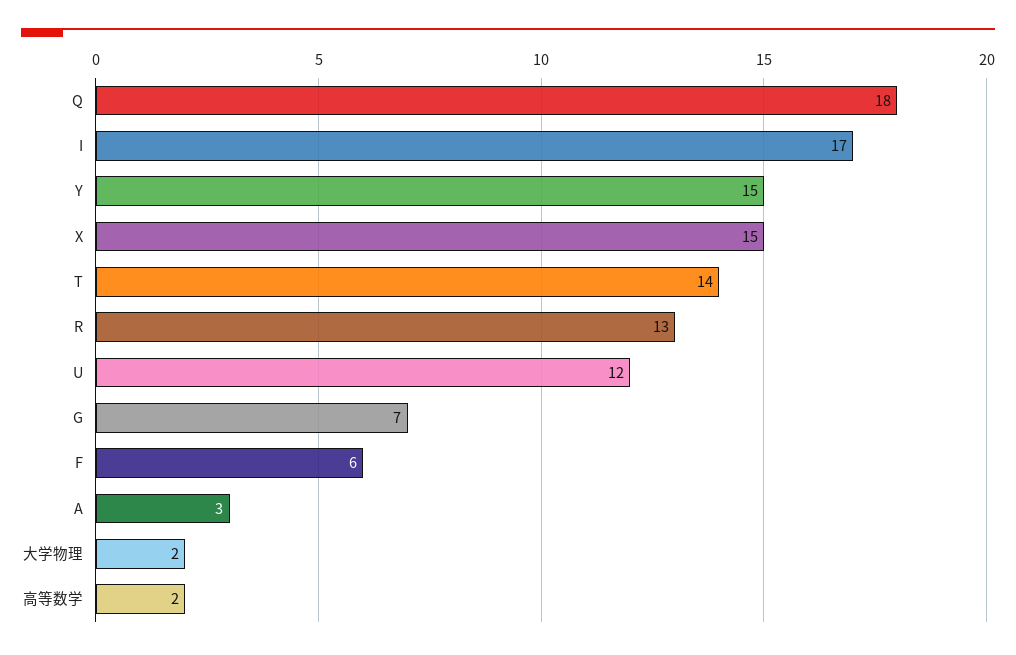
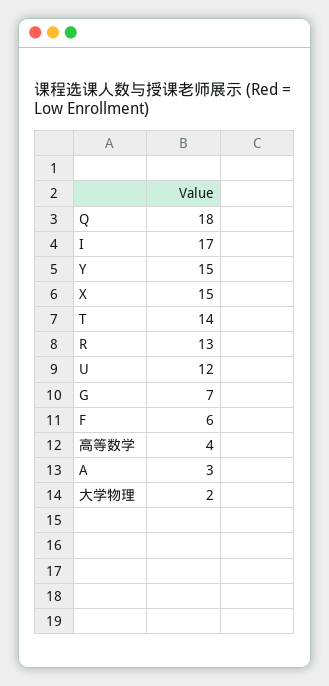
高等数学: 2 -> 4

